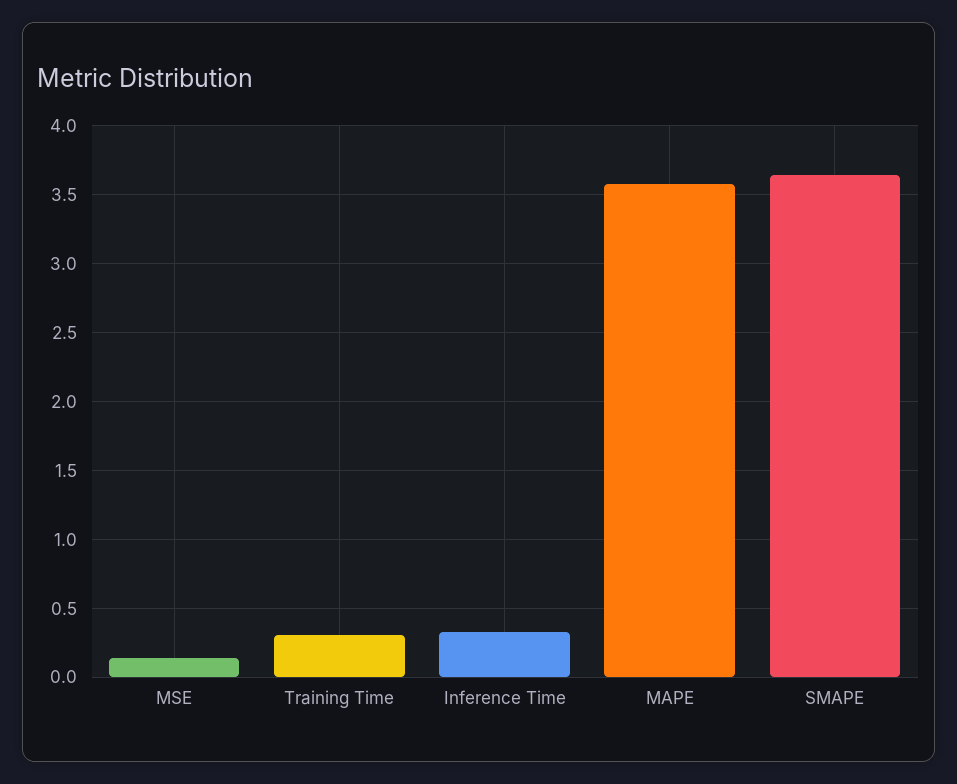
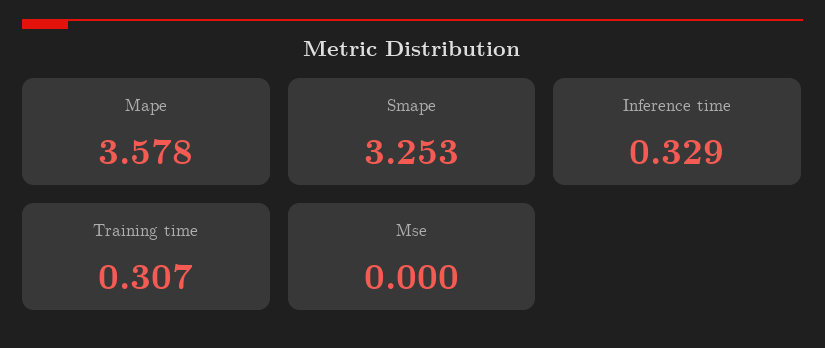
MSE: 0.15 -> 0
SMAPE: 3.65 -> 3.253

